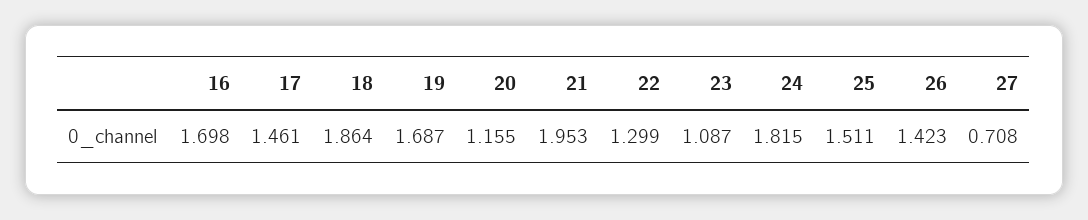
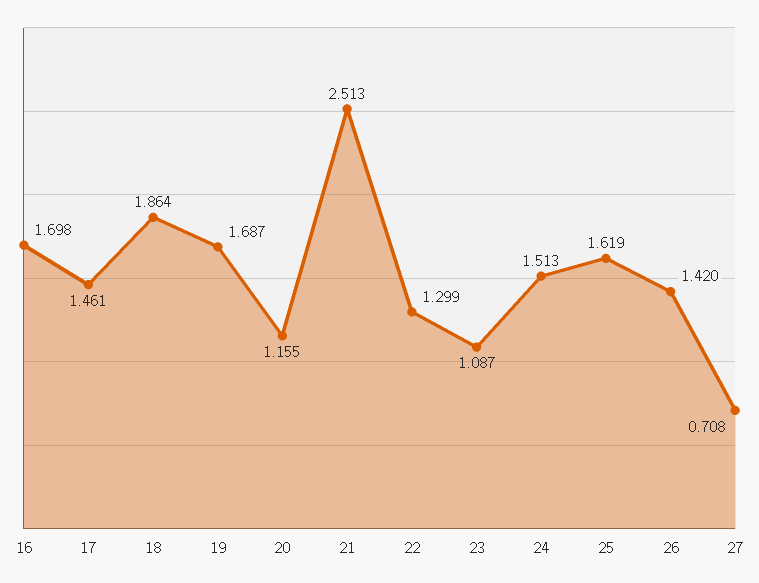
21: 1.953 -> 2.513
24: 1.815 -> 1.513
25: 1.511 -> 1.619
26: 1.423 -> 1.42

